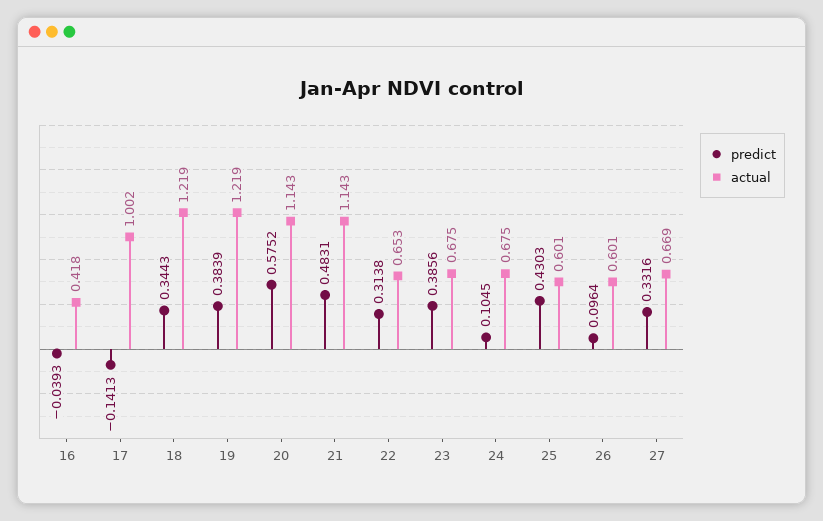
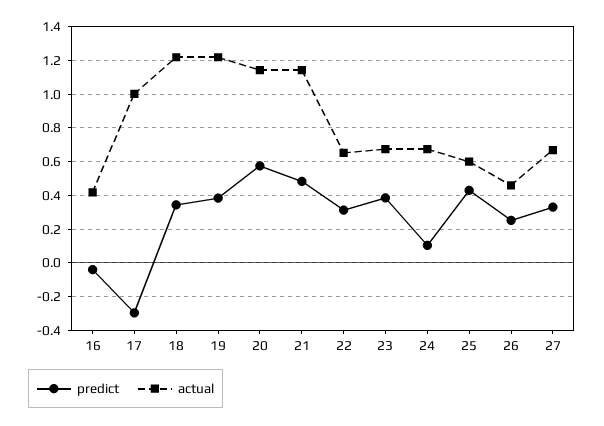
predict, 17: -0.1413 -> -0.3
predict, 26: 0.0964 -> 0.25
actual, 26: 0.601 -> 0.45

